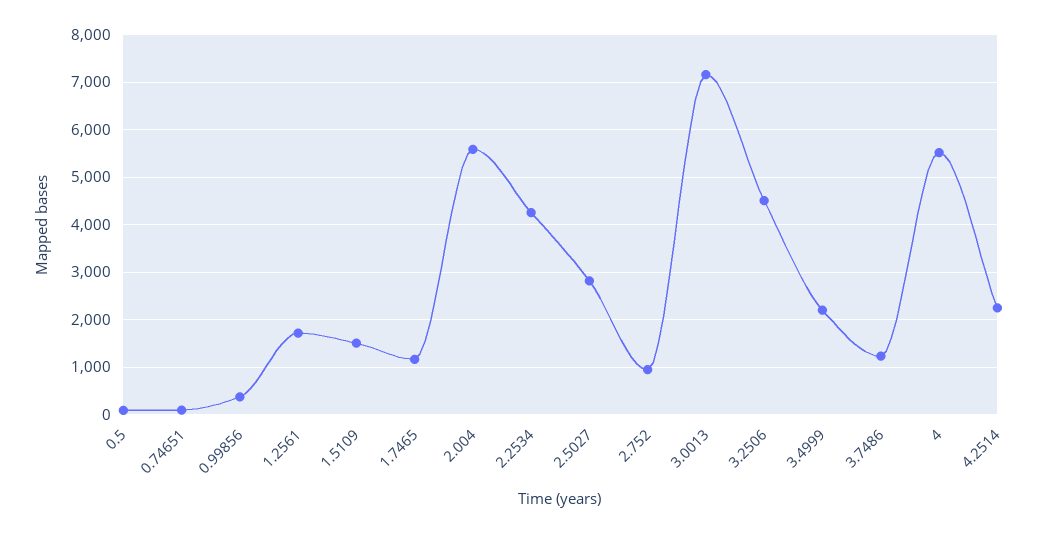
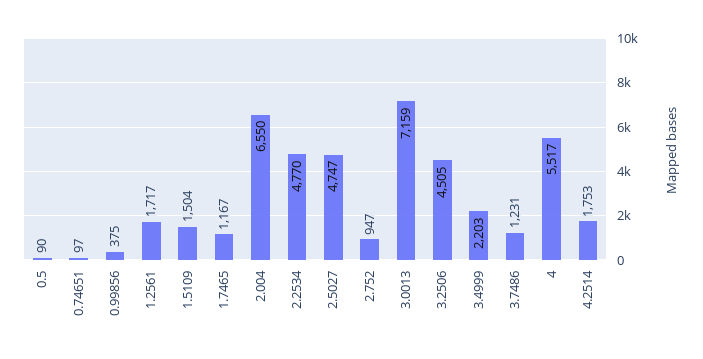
2.004: 5600 -> 6550
2.2534: 4200 -> 4770
2.5027: 2800 -> 4747
4.2514: 2200 -> 1753

